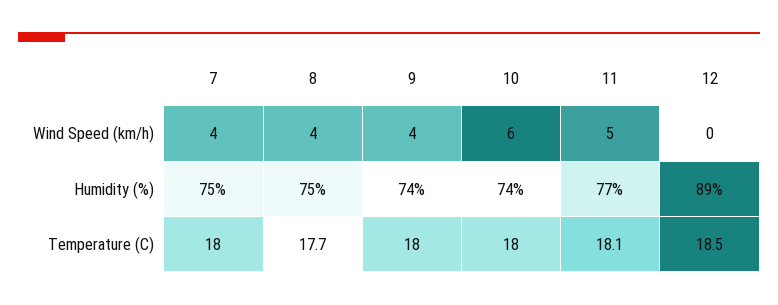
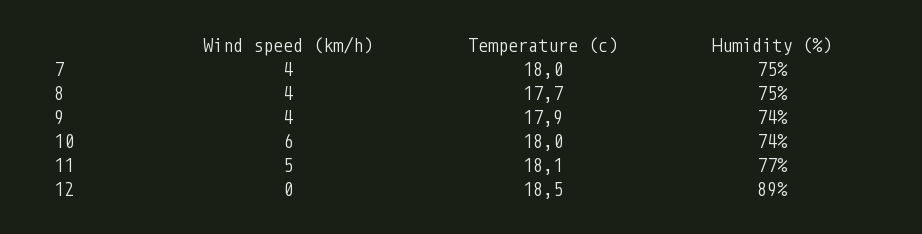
9, Temperature (C): 18 -> 17.9

